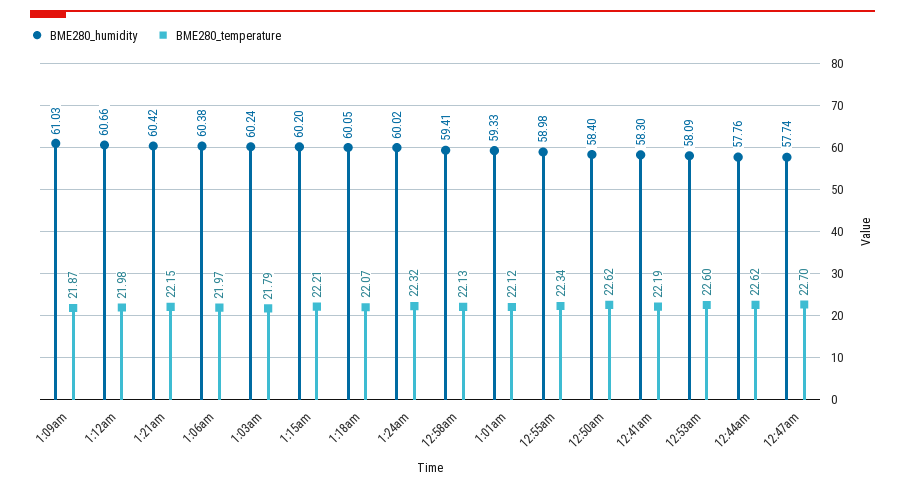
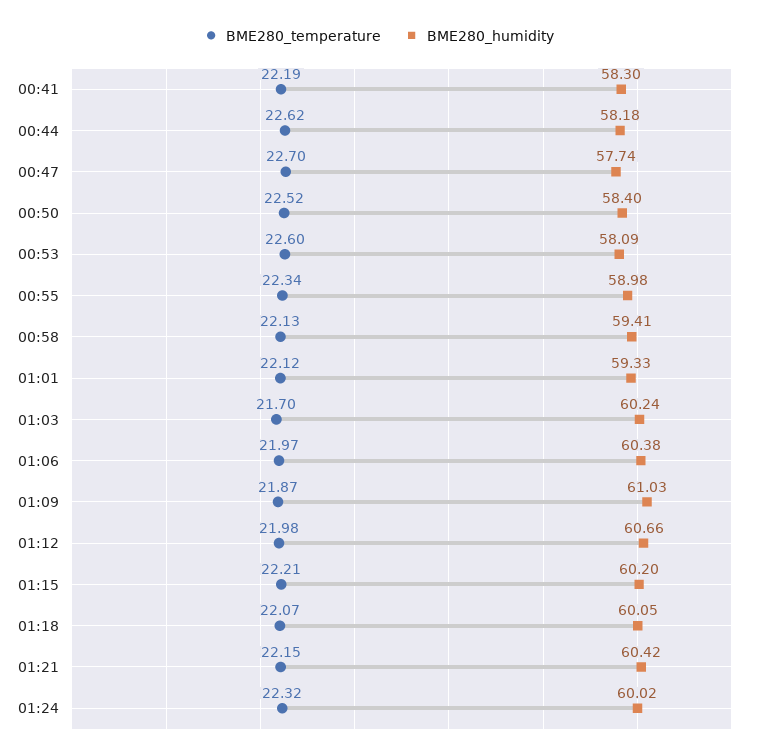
BME280_temperature, 1:03am: 21.79 -> 21.7
BME280_temperature, 12:50am: 22.62 -> 22.52
BME280_humidity, 12:44am: 57.76 -> 58.18

